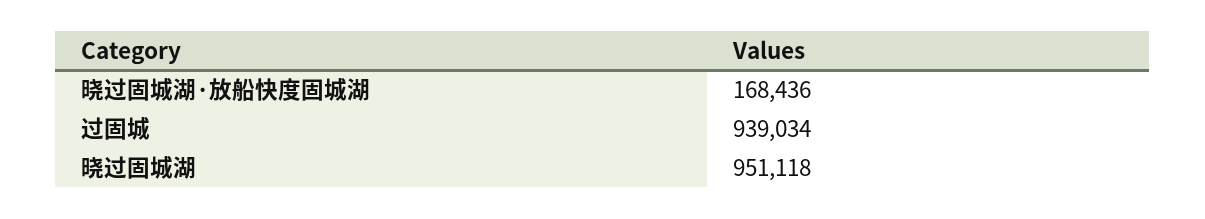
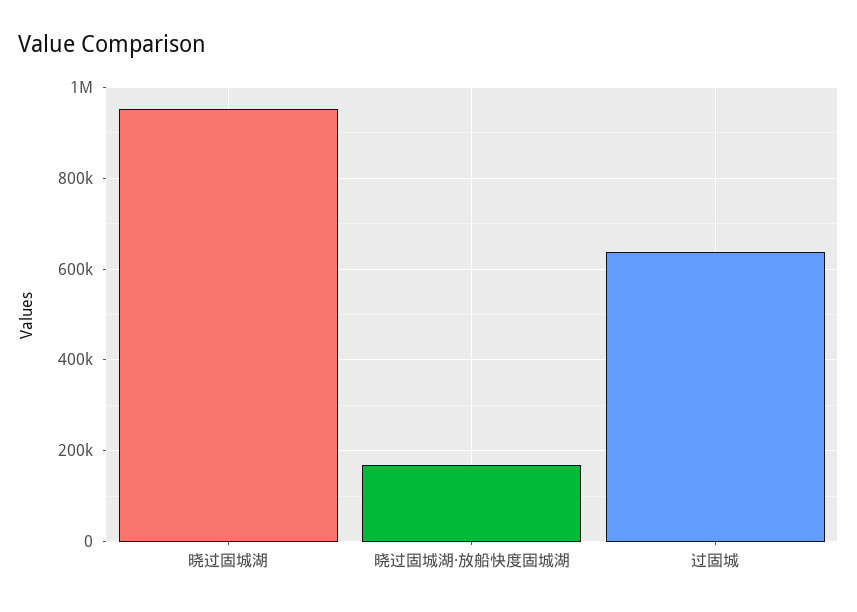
过固城: 939034 -> 640000

